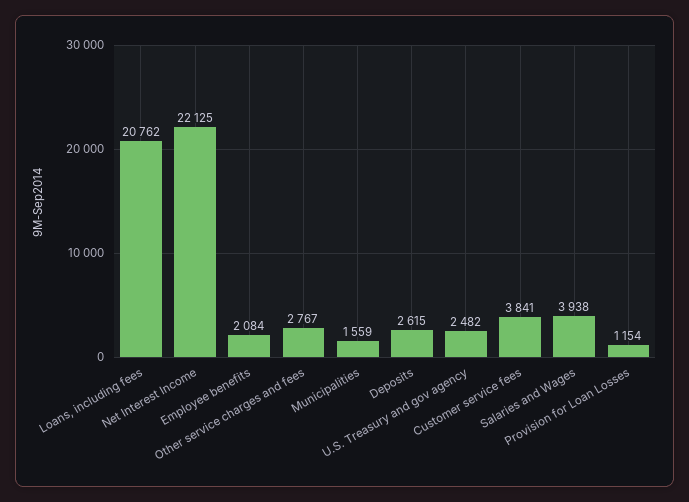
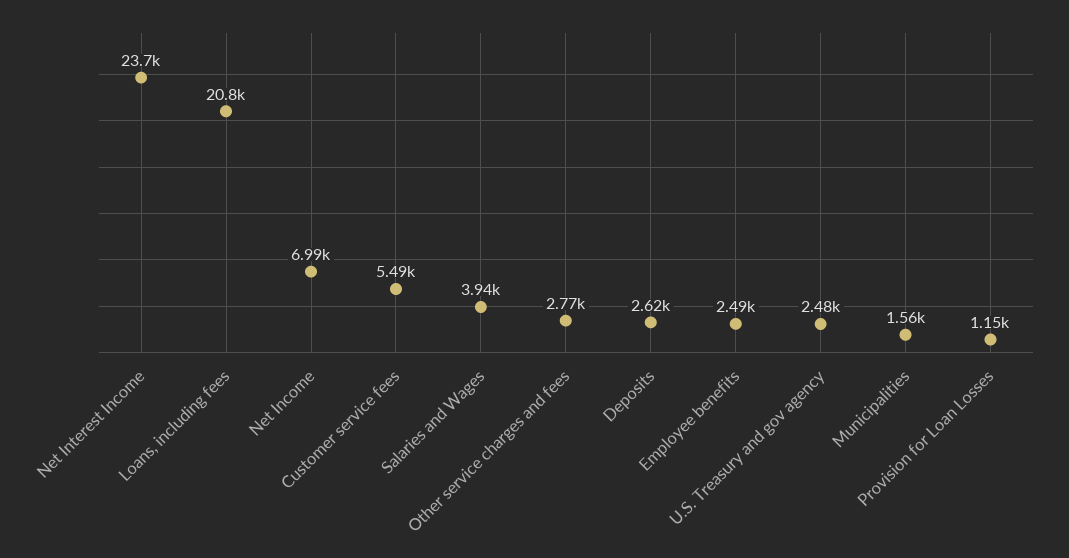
Net Interest Income: 22125 -> 23700
Employee benefits: 2084 -> 2490
Customer service fees: 3841 -> 5490
Net Income: none -> 6990

